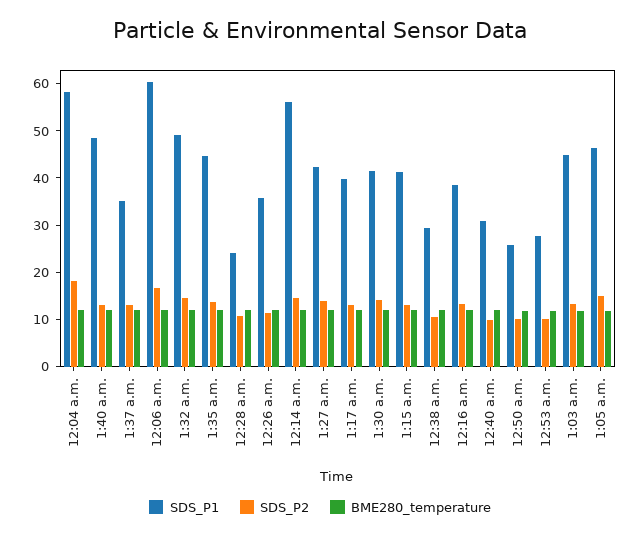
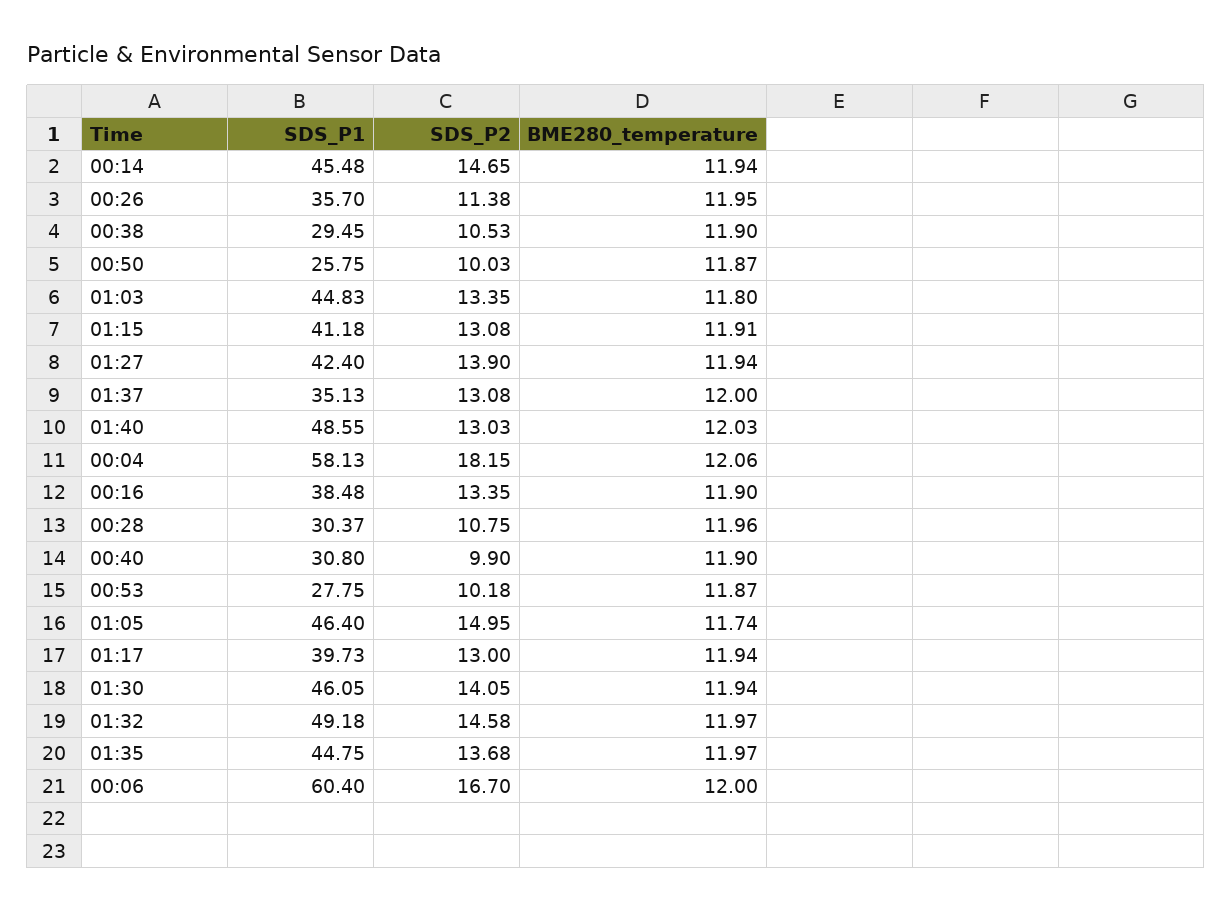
SDS_P1, 12:28 a.m.: 24 -> 30.37
SDS_P1, 12:14 a.m.: 56 -> 45.48
SDS_P1, 1:30 a.m.: 42 -> 46.05

